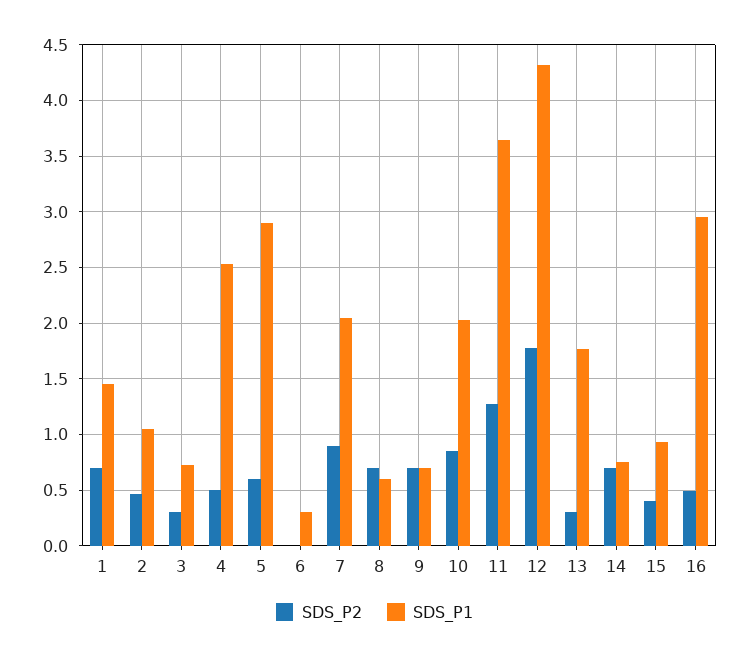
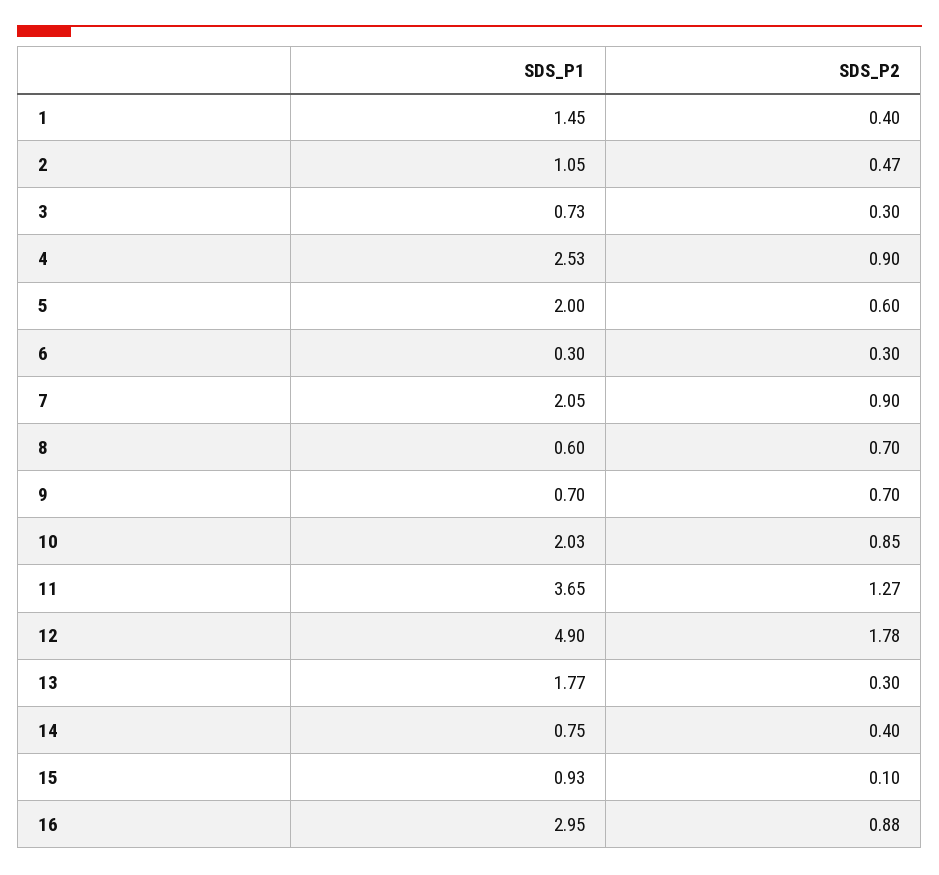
SDS_P2, 1: 0.7 -> 0.4
SDS_P2, 4: 0.5 -> 0.9
SDS_P1, 5: 2.9 -> 2
SDS_P2, 6: 0 -> 0.3
SDS_P1, 12: 4.3 -> 4.9
SDS_P2, 14: 0.7 -> 0.4
SDS_P2, 15: 0.4 -> 0.1
SDS_P2, 16: 0.5 -> 0.88

